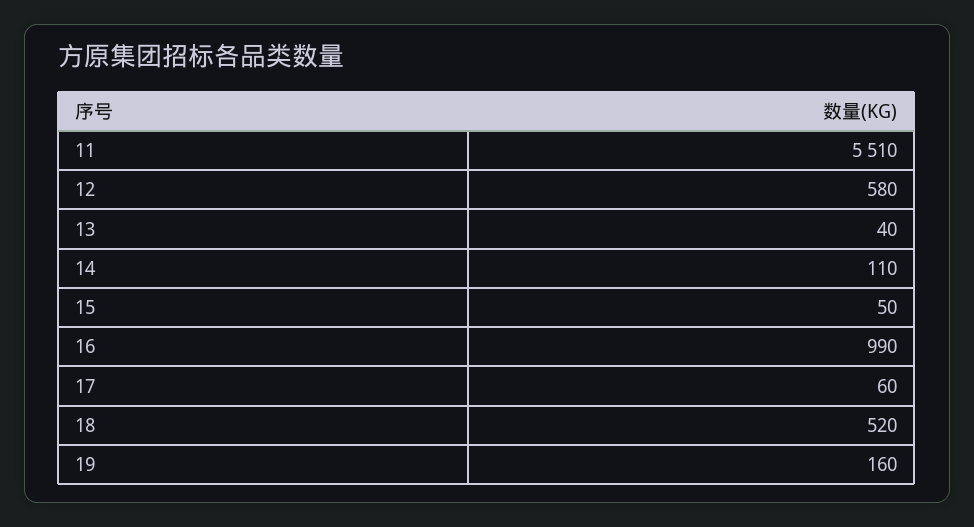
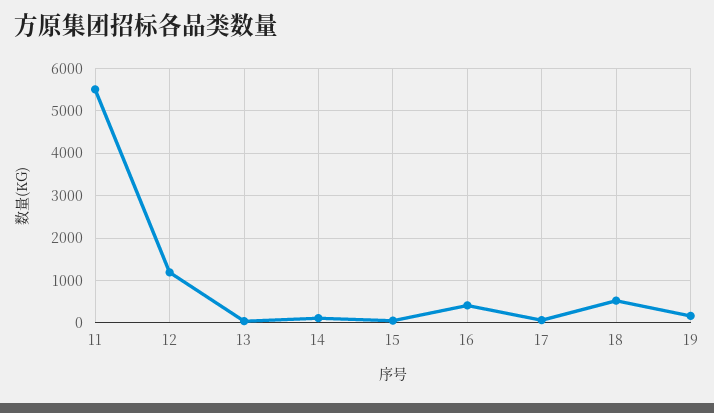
12: 580 -> 1200
16: 990 -> 400

